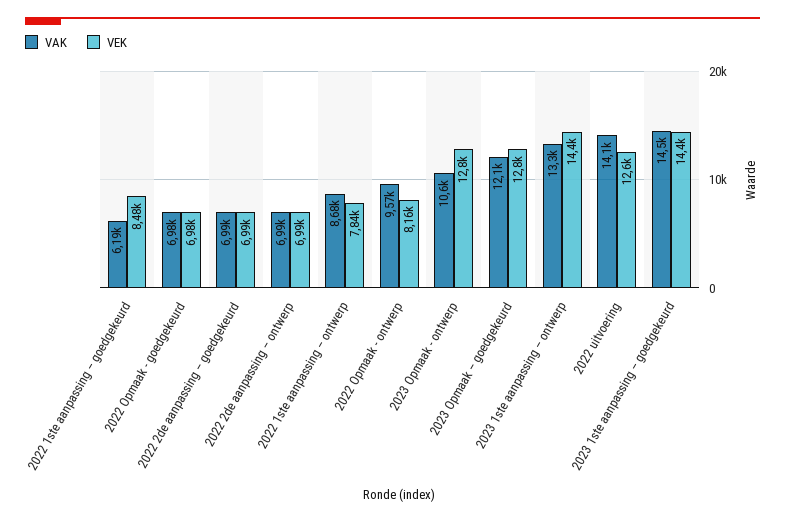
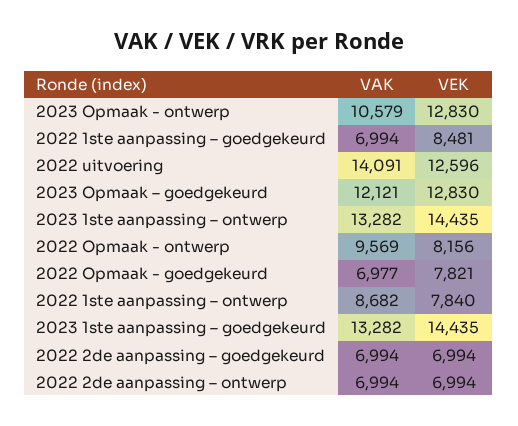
VAK, 2022 1ste aanpassing – goedgekeurd: 6190 -> 6994
VEK, 2022 Opmaak - goedgekeurd: 6980 -> 7821
VAK, 2023 1ste aanpassing – goedgekeurd: 14500 -> 13282

